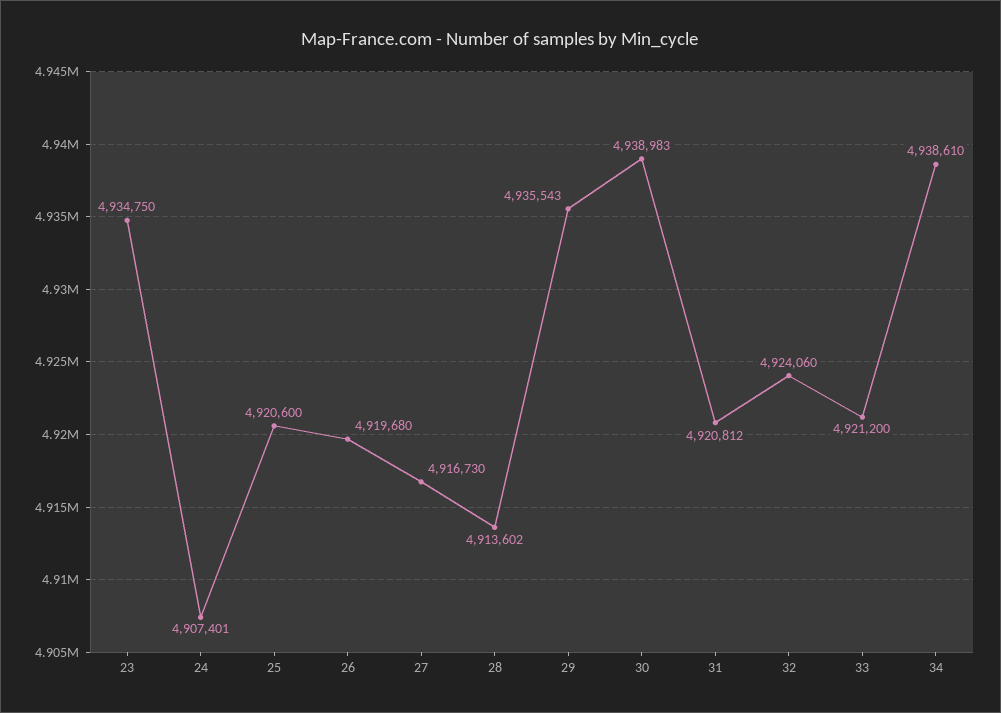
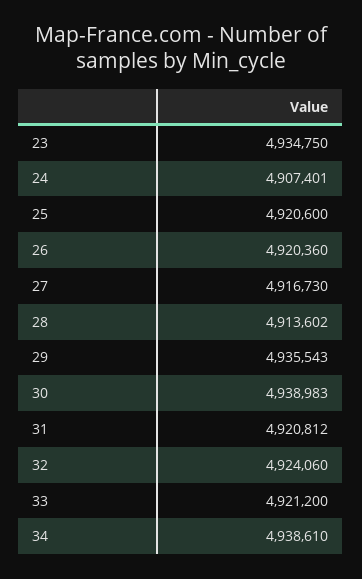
26: 4919680 -> 4920360

